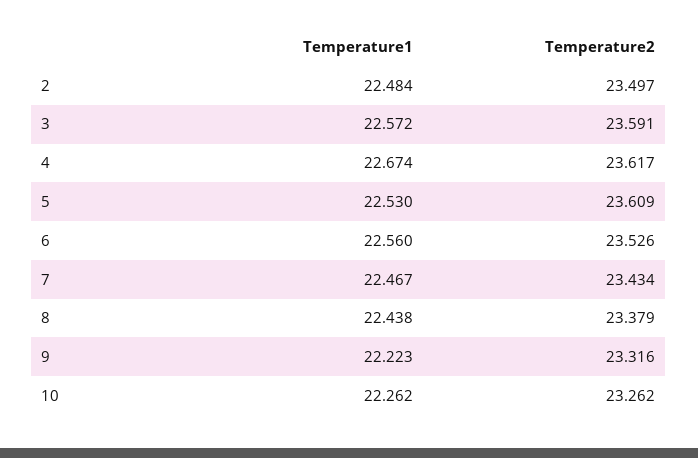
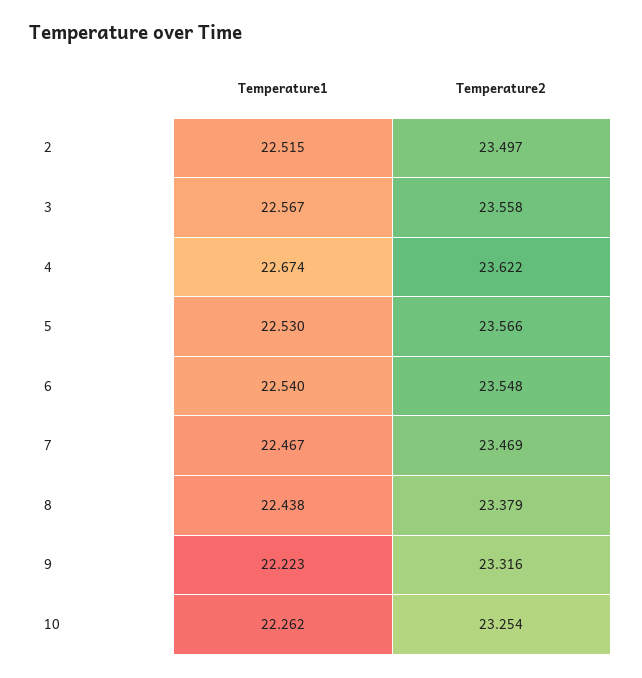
Temperature1, 2: 22.484 -> 22.515
Temperature1, 3: 22.572 -> 22.567
Temperature2, 3: 23.591 -> 23.558
Temperature2, 4: 23.617 -> 23.622
Temperature2, 5: 23.609 -> 23.566
Temperature1, 6: 22.56 -> 22.54
Temperature2, 6: 23.526 -> 23.548
Temperature2, 7: 23.434 -> 23.469
Temperature2, 10: 23.262 -> 23.254

